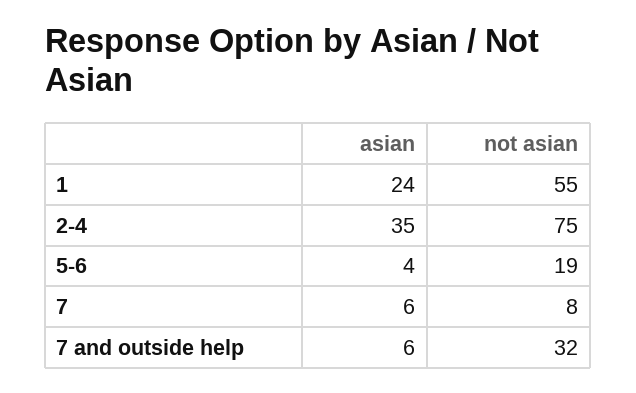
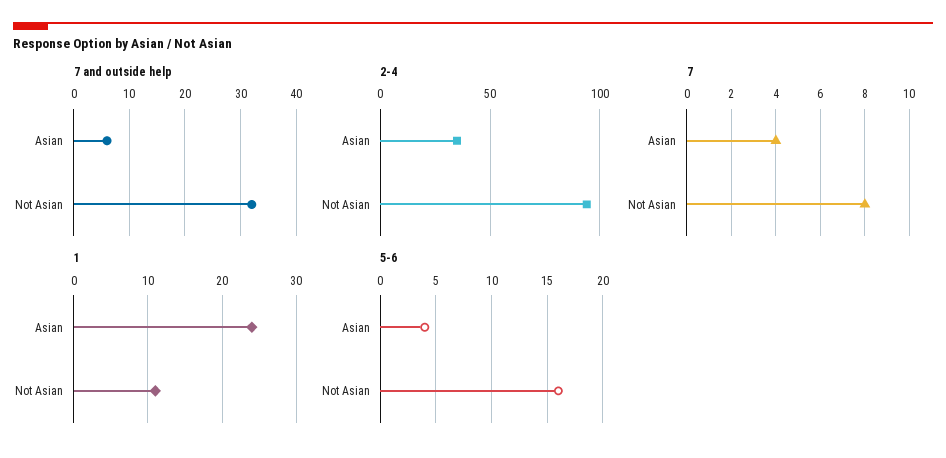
1, not asian: 55 -> 11
2-4, not asian: 75 -> 95
5-6, not asian: 19 -> 16
7, asian: 6 -> 4

